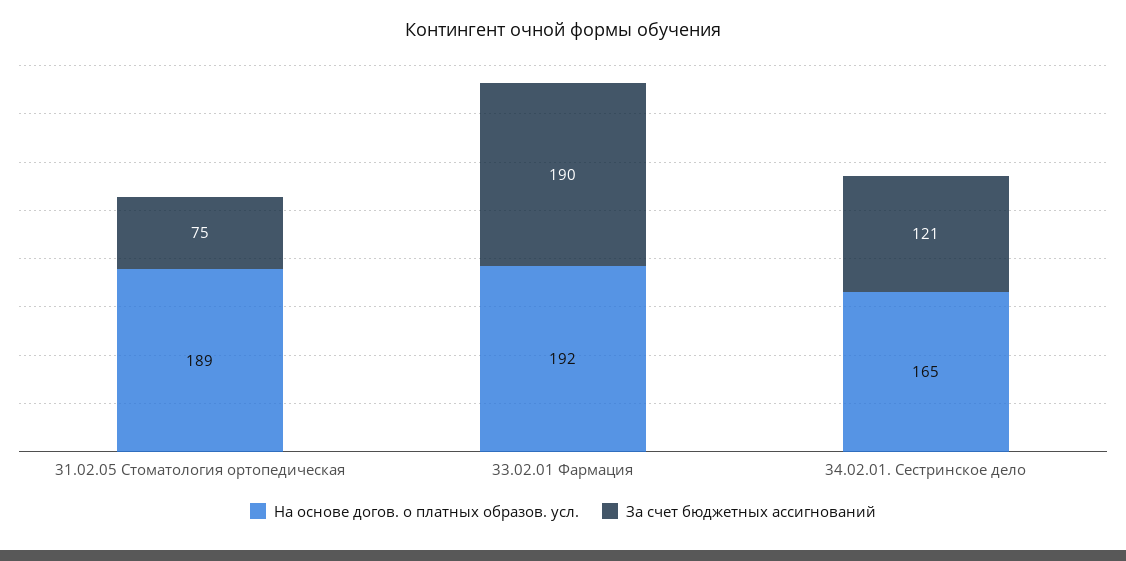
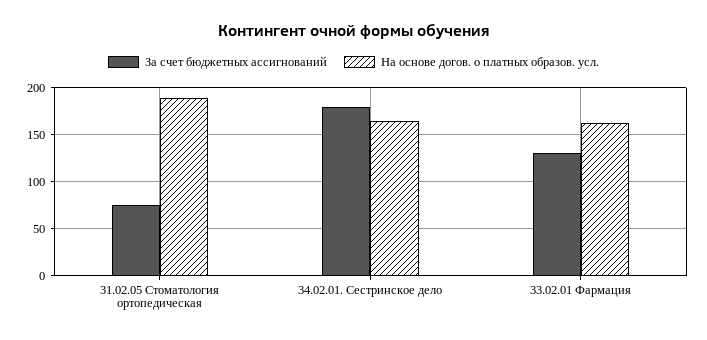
На основе догов. о платных образов. усл., 33.02.01 Фармация: 192 -> 160
За счет бюджетных ассигнований, 33.02.01 Фармация: 190 -> 130
За счет бюджетных ассигнований, 34.02.01. Сестринское дело: 121 -> 180

